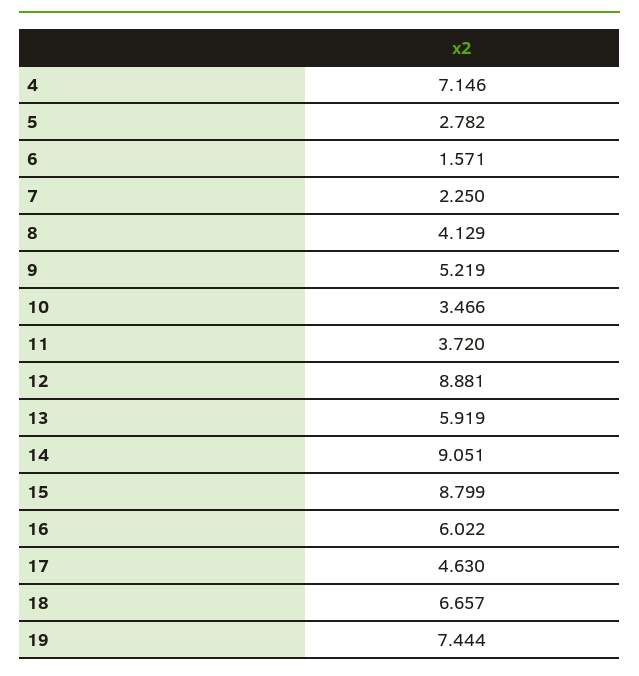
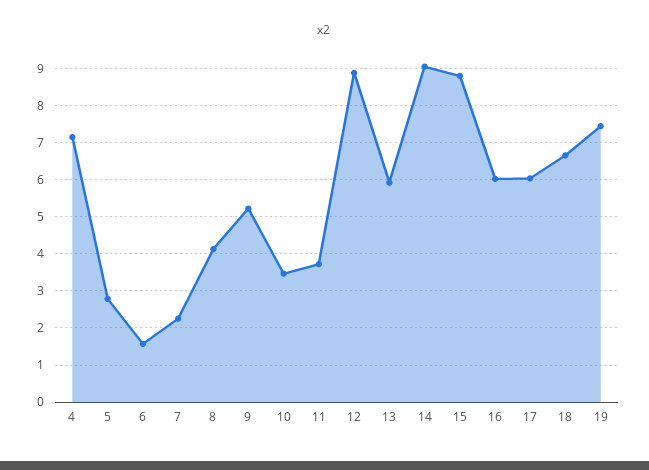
17: 4.63 -> 6

